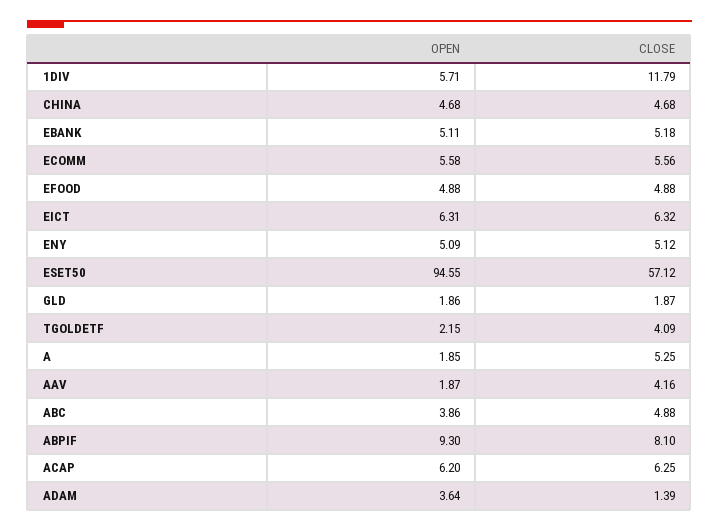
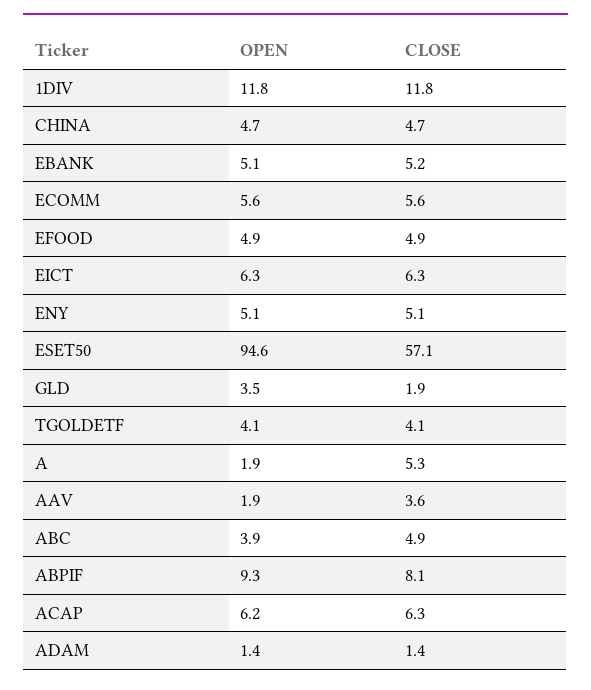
OPEN, 1DIV: 5.71 -> 11.8
OPEN, GLD: 1.86 -> 3.5
OPEN, TGOLDETF: 2.15 -> 4.1
CLOSE, AAV: 4.16 -> 3.6
OPEN, ADAM: 3.64 -> 1.4

